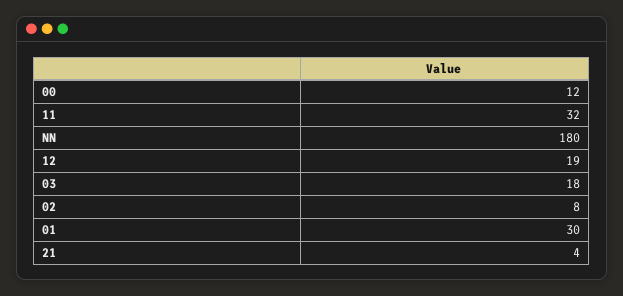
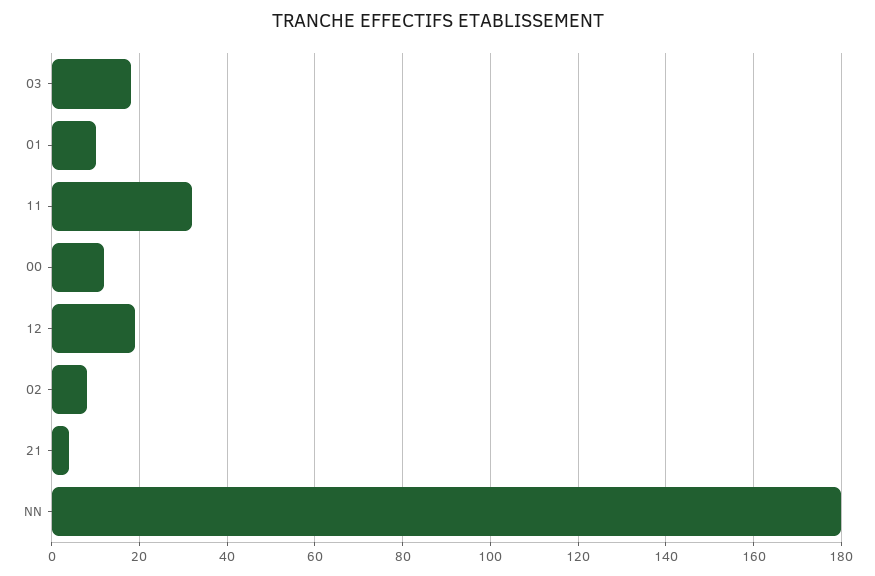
01: 30 -> 10

